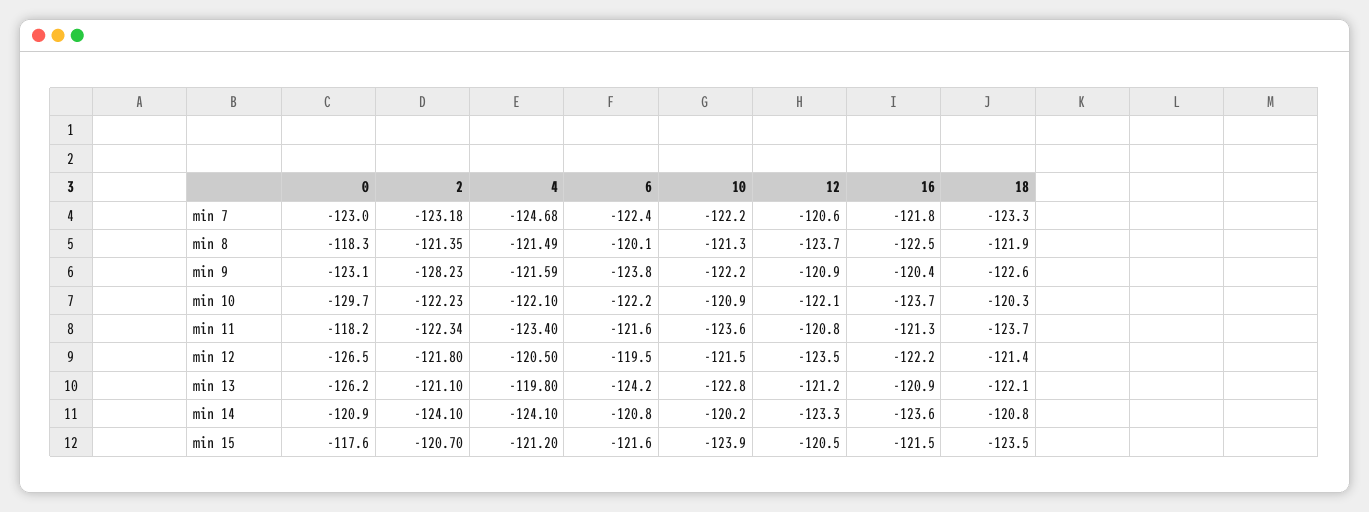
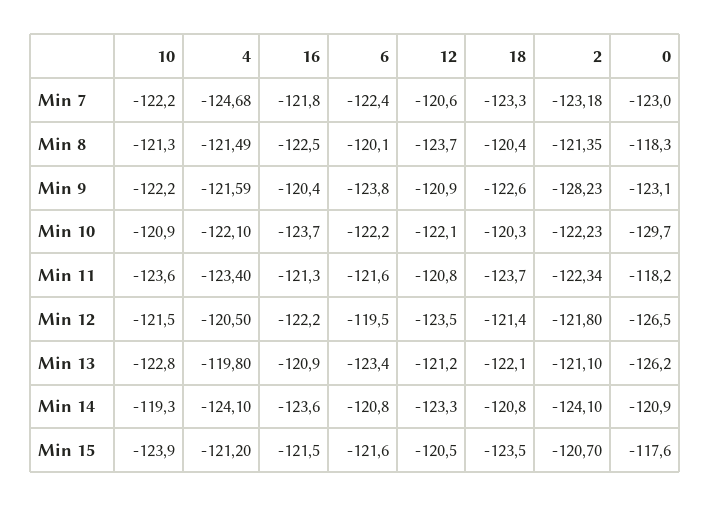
18, min 8: -121.9 -> -120.4
6, min 13: -124.2 -> -123.4
10, min 14: -120.2 -> -119.3

